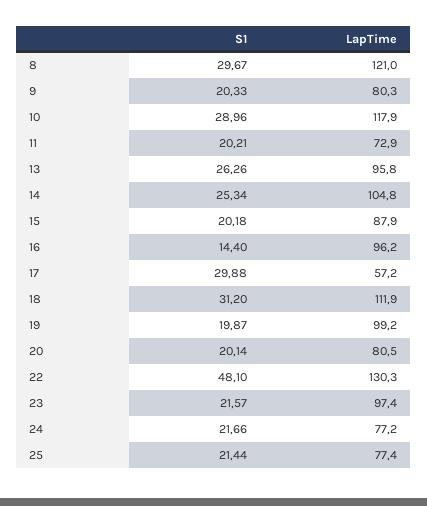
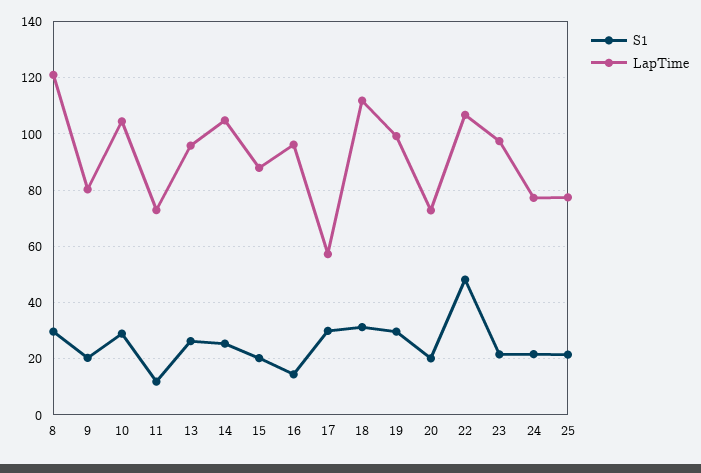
LapTime, 10: 117.9 -> 105
S1, 11: 20.21 -> 12.5
S1, 19: 19.87 -> 30
LapTime, 20: 80.5 -> 72.5
LapTime, 22: 130.3 -> 107.5

